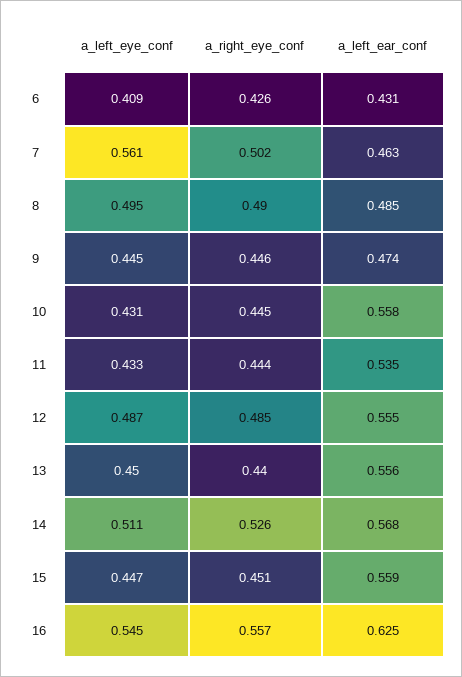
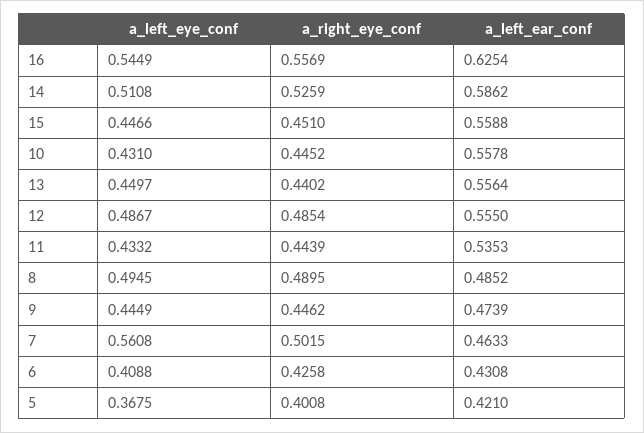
a_left_ear_conf, 14: 0.568 -> 0.5862
a_left_eye_conf, 5: none -> 0.3675
a_right_eye_conf, 5: none -> 0.4008
a_left_ear_conf, 5: none -> 0.421

